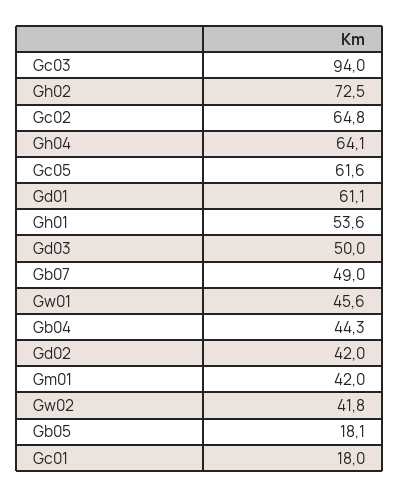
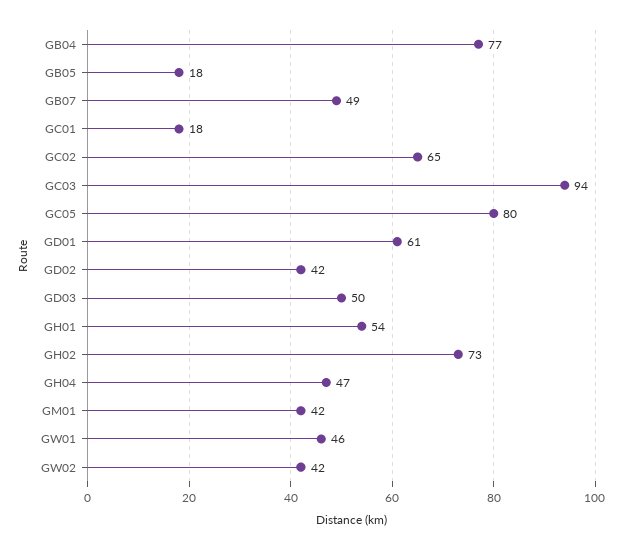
Gh04: 64.1 -> 47
Gc05: 61.6 -> 80
Gb04: 44.3 -> 77

